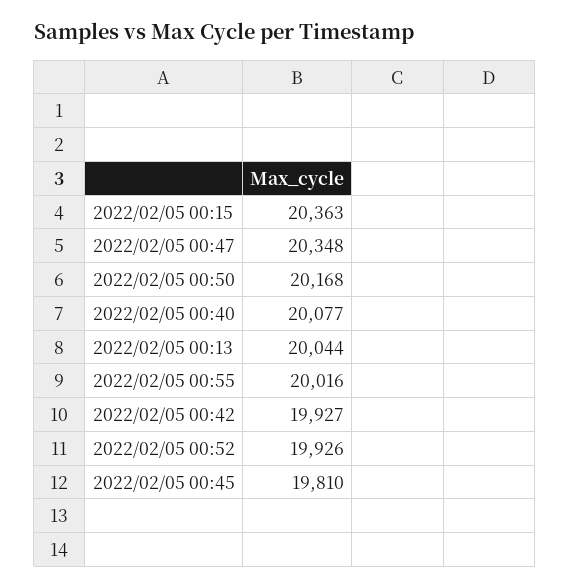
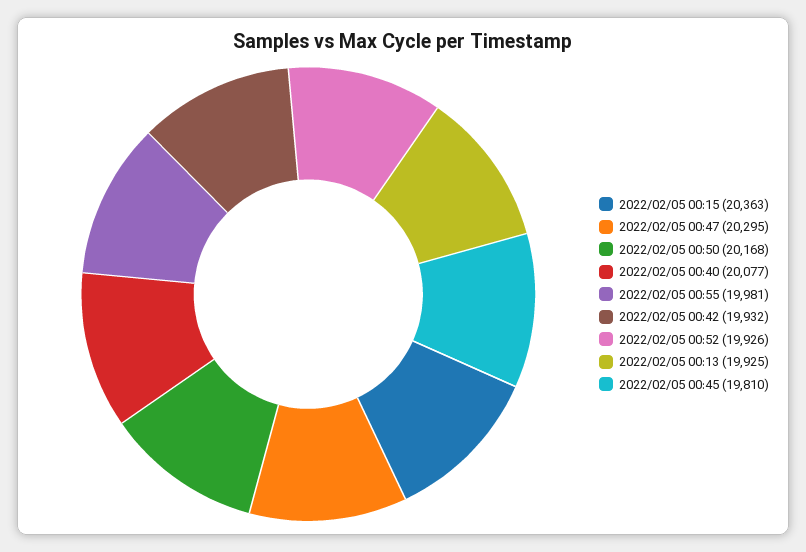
2022/02/05 00:47: 20348 -> 20295
2022/02/05 00:13: 20044 -> 19925
2022/02/05 00:55: 20016 -> 19981
2022/02/05 00:42: 19927 -> 19932

